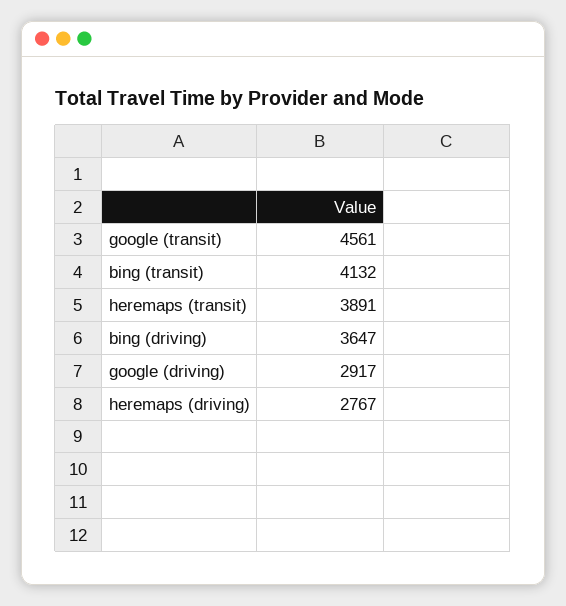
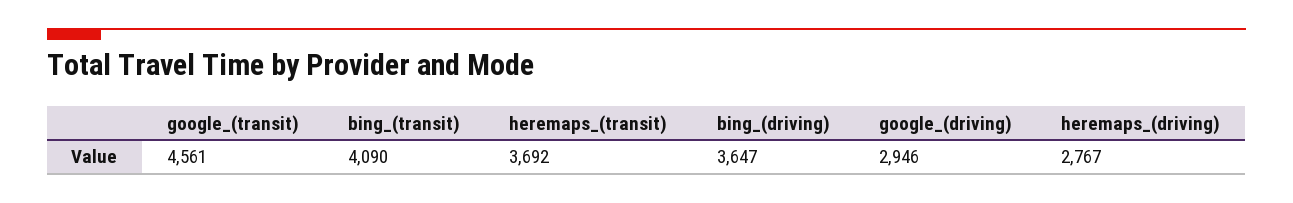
bing (transit): 4132 -> 4090
heremaps (transit): 3891 -> 3692
google (driving): 2917 -> 2946

